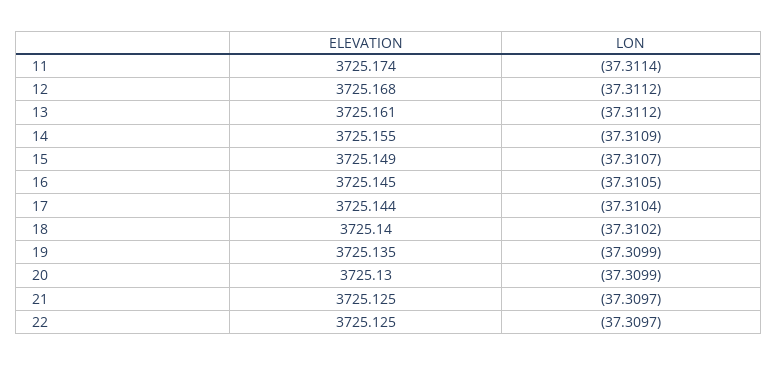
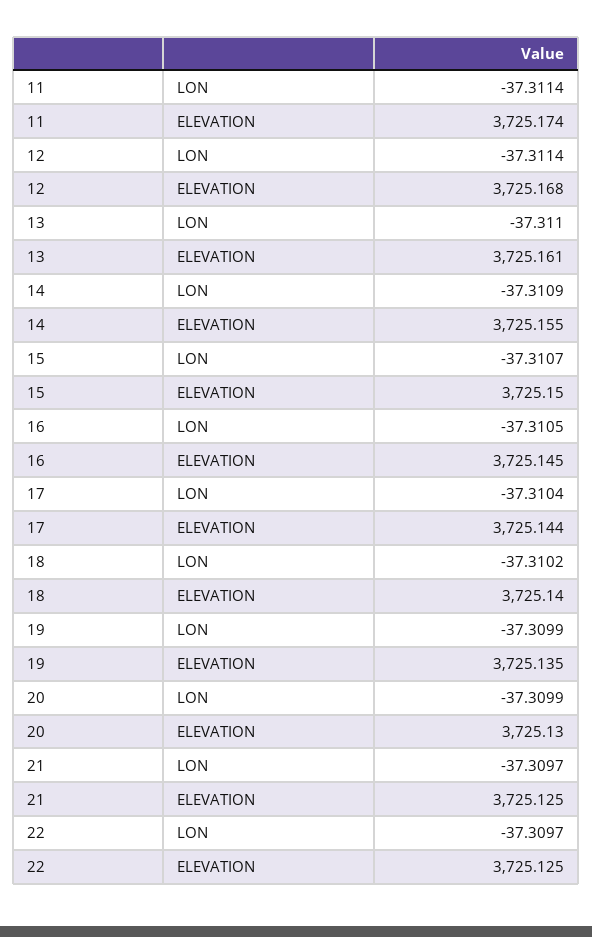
LON, 12: -37.3112 -> -37.3114
LON, 13: -37.3112 -> -37.311
ELEVATION, 15: 3725.149 -> 3725.15

